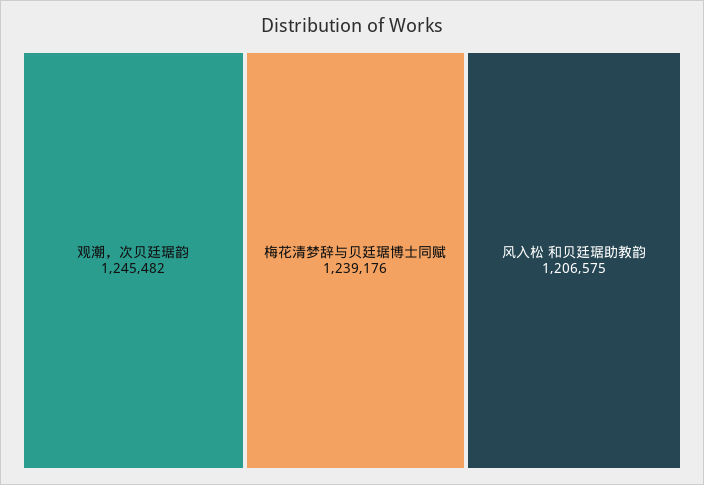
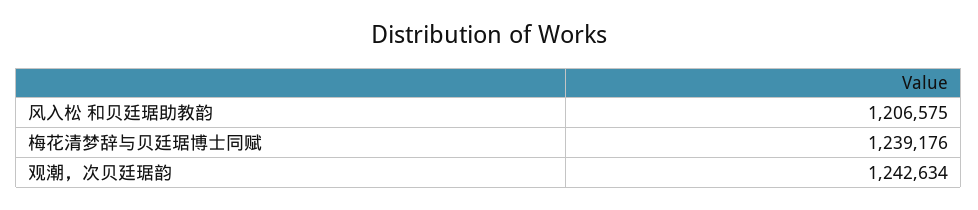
观潮，次贝廷琚韵: 1245482 -> 1242634

